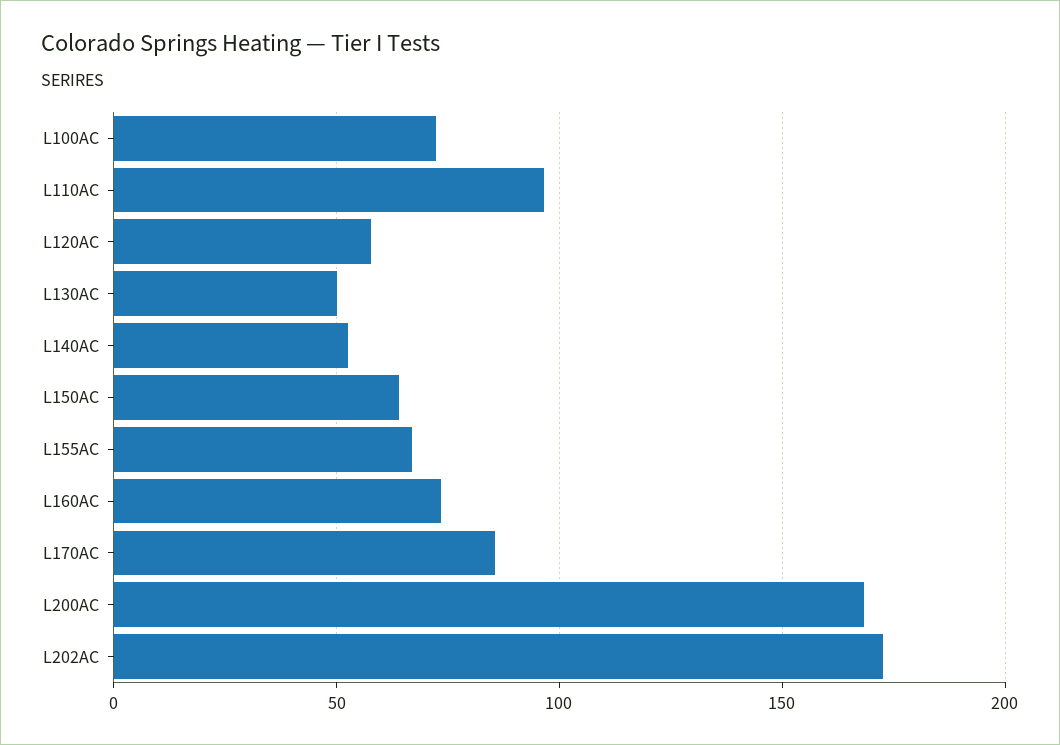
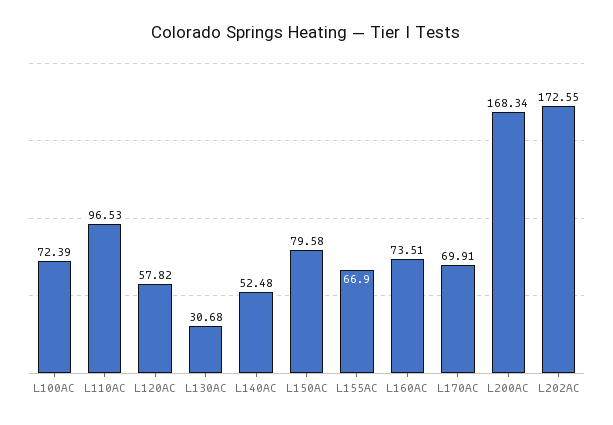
L130AC: 50 -> 30.68
L150AC: 65 -> 79.58
L170AC: 85 -> 69.91

